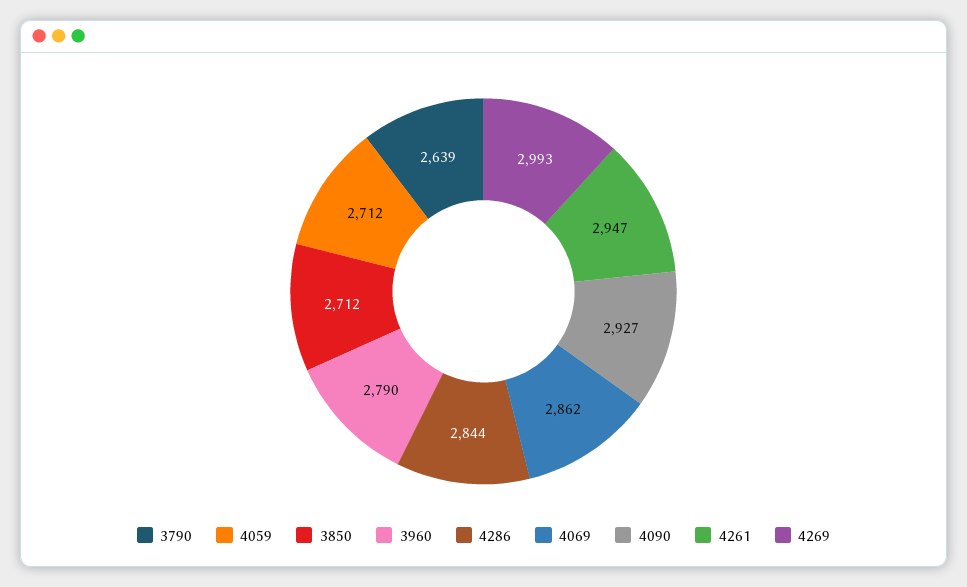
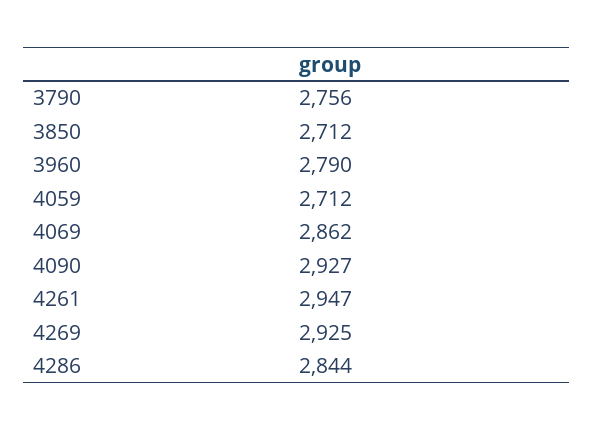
3790: 2639 -> 2756
4269: 2993 -> 2925

